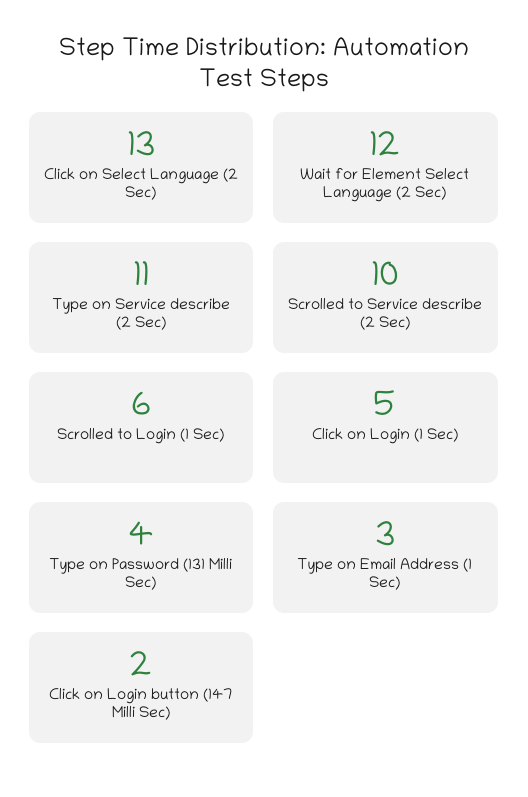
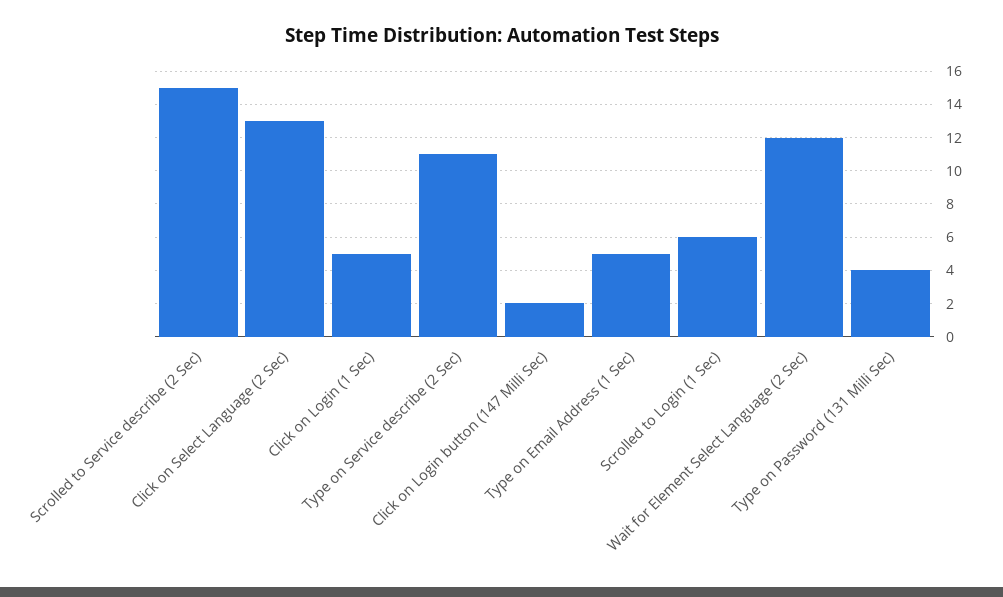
Scrolled to Service describe (2 Sec): 10 -> 15
Type on Email Address (1 Sec): 3 -> 5

